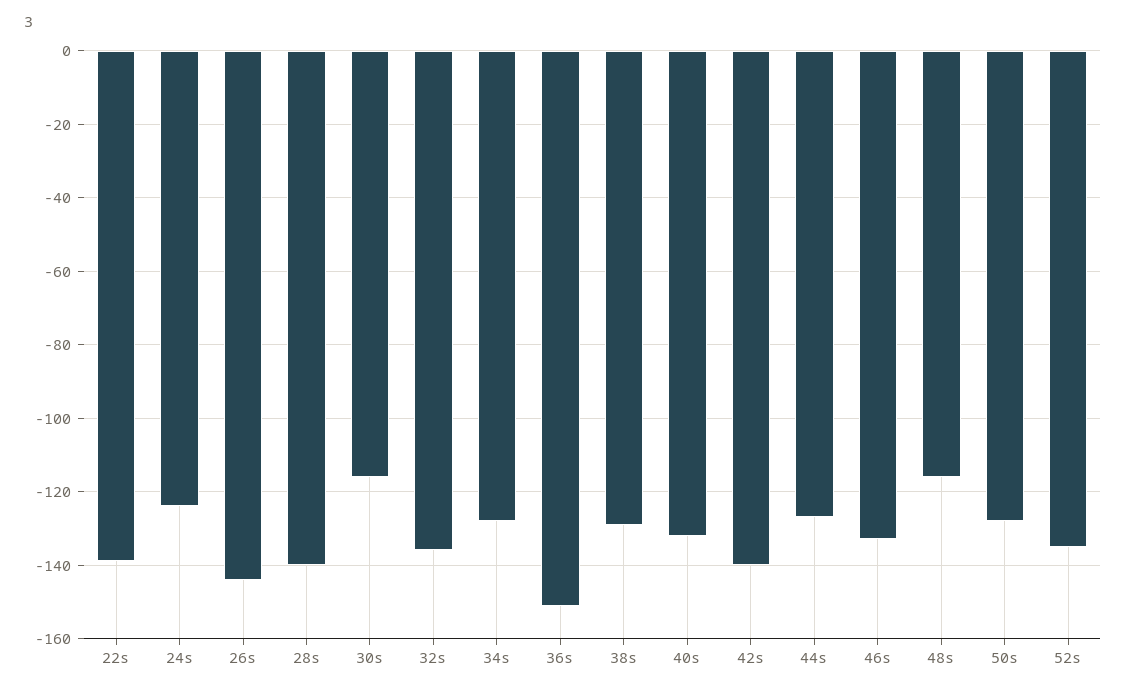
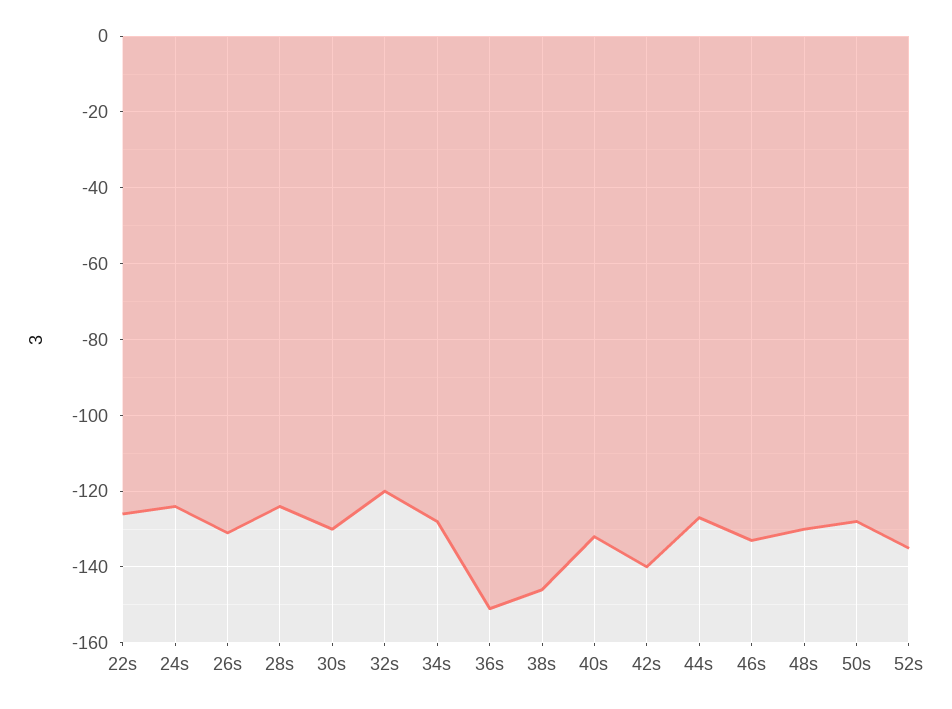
22s: -140 -> -125
26s: -145 -> -130
28s: -140 -> -125
30s: -115 -> -130
32s: -135 -> -120
38s: -130 -> -145
48s: -115 -> -130

